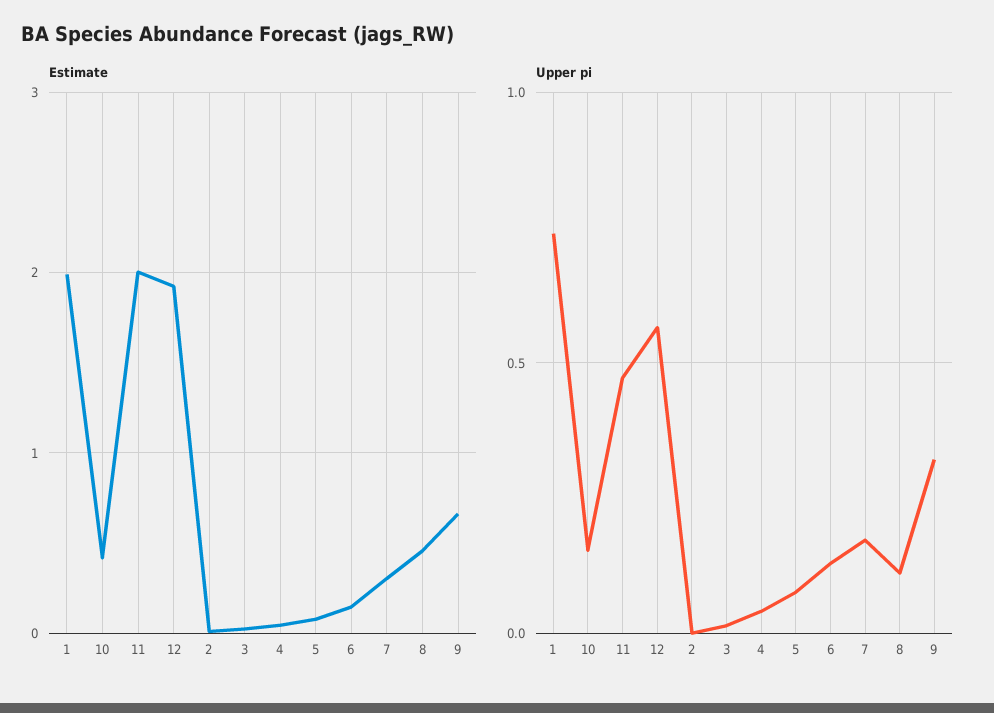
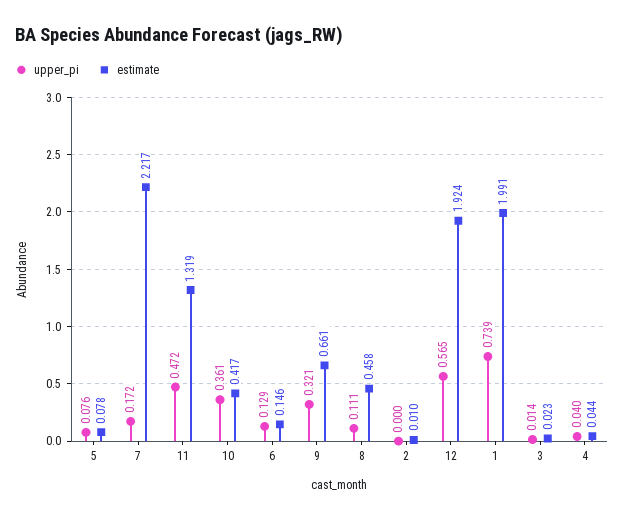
Estimate, 11: 2 -> 1.319
Estimate, 7: 0.3 -> 2.217
Upper pi, 10: 0.15 -> 0.361

